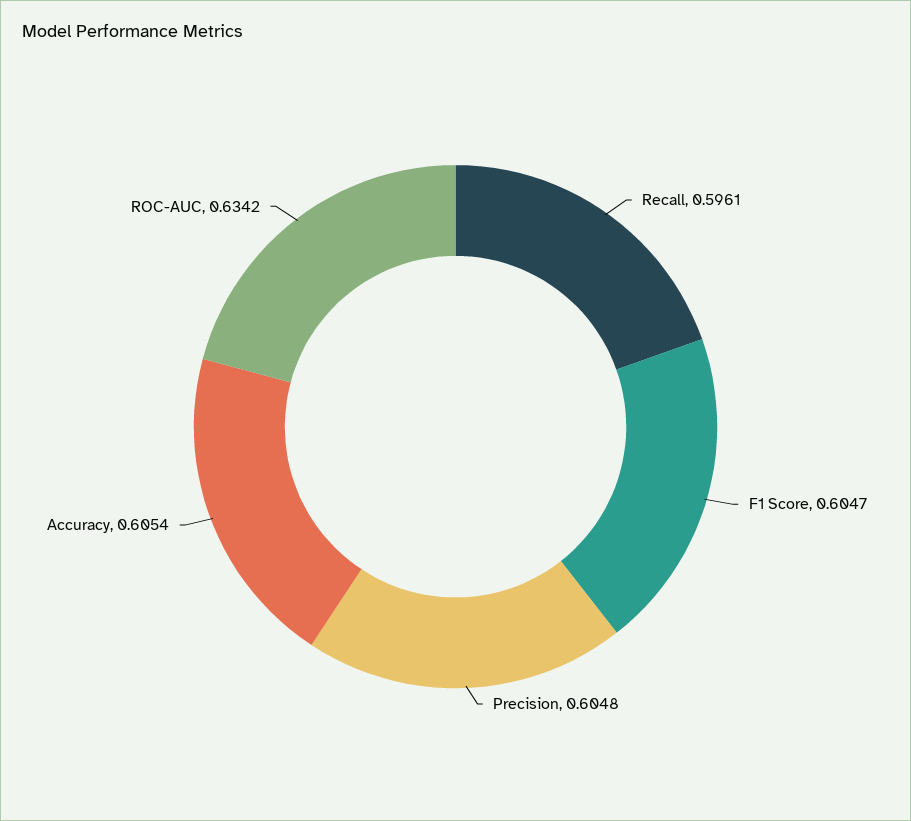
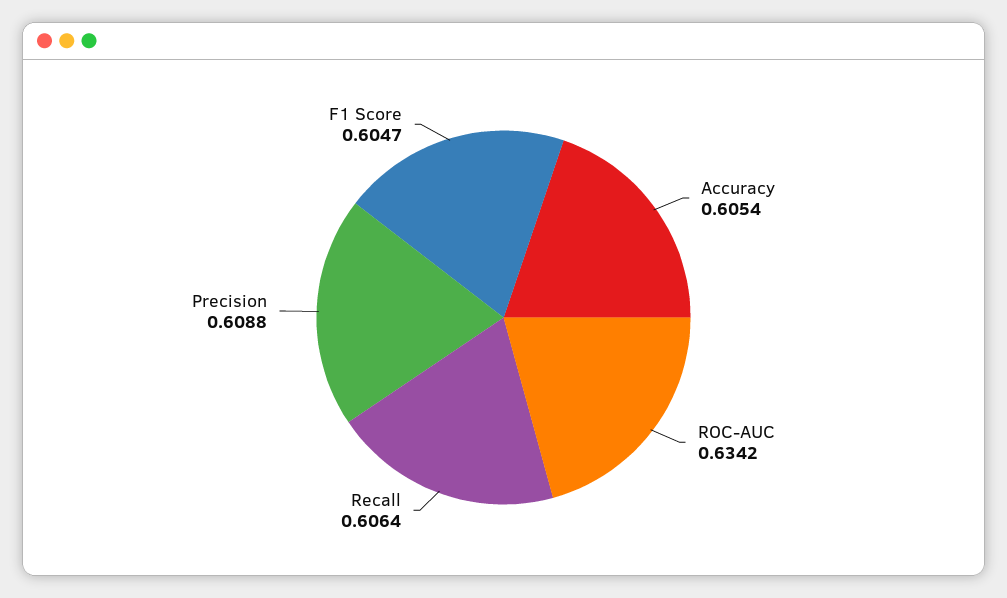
Recall: 0.5961 -> 0.6064
Precision: 0.6048 -> 0.6088

